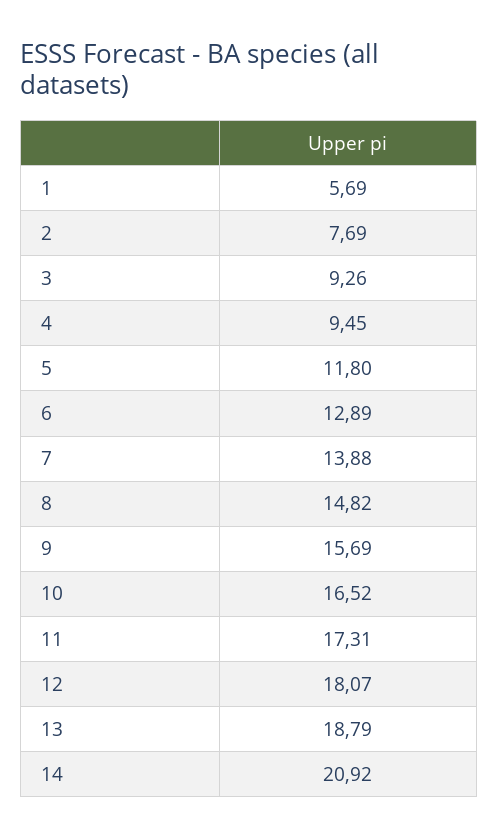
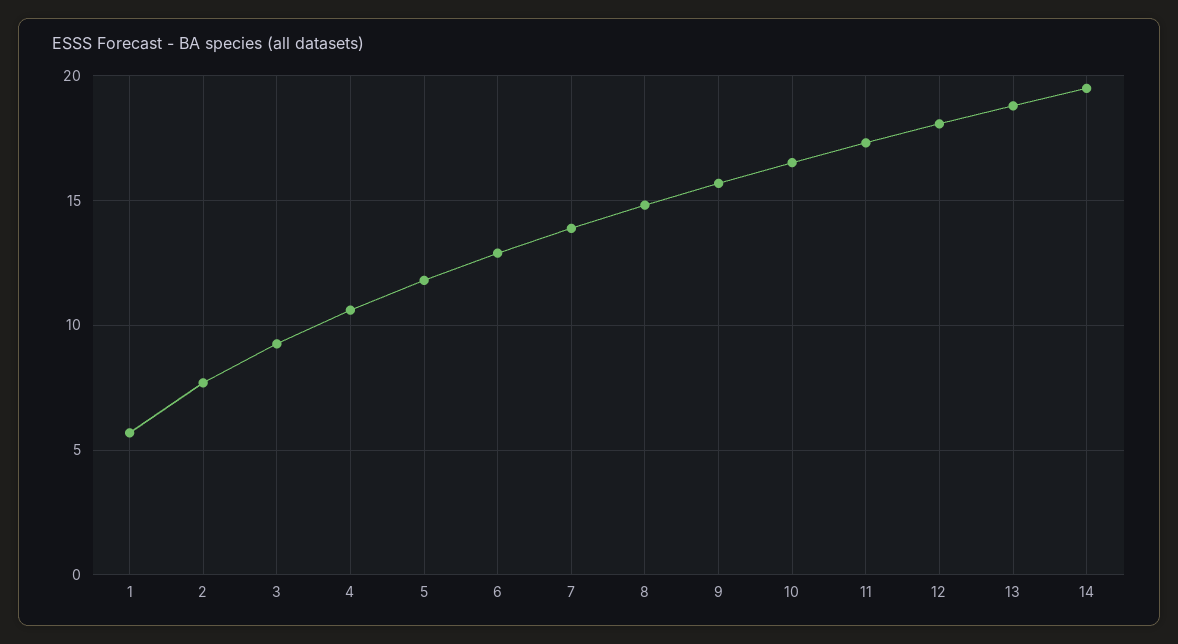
4: 9.45 -> 10.5
14: 20.92 -> 19.5

